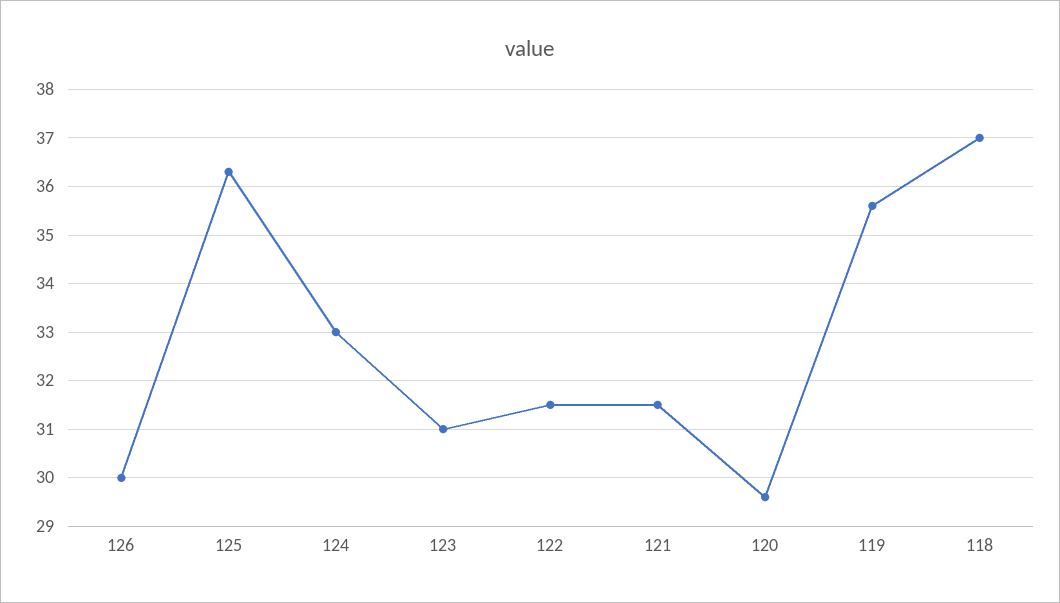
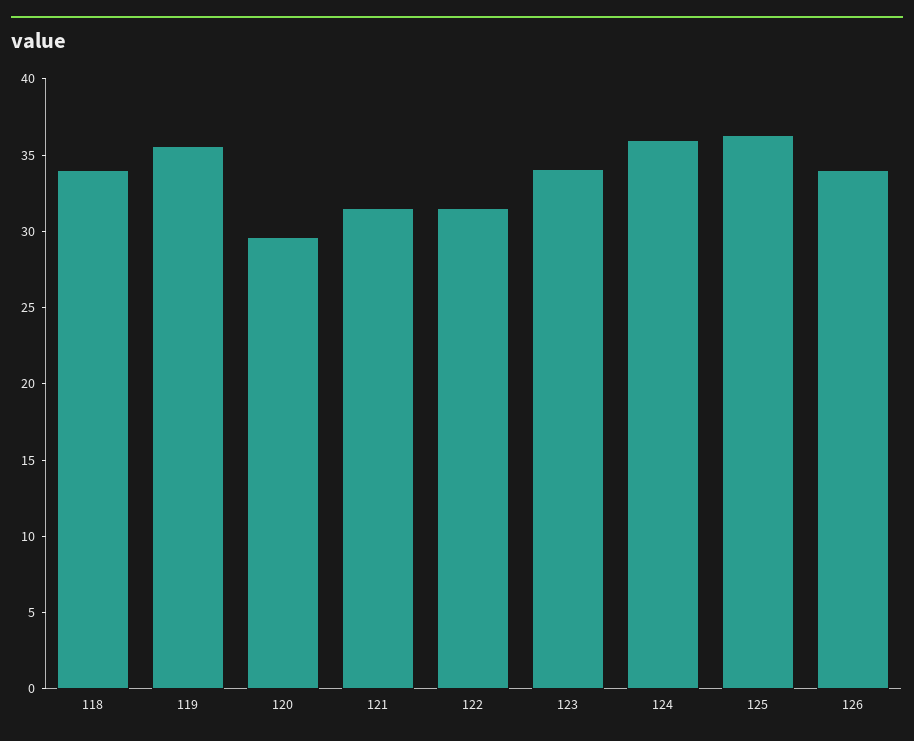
126: 30 -> 34
124: 33 -> 36
123: 31 -> 34
118: 37 -> 34

